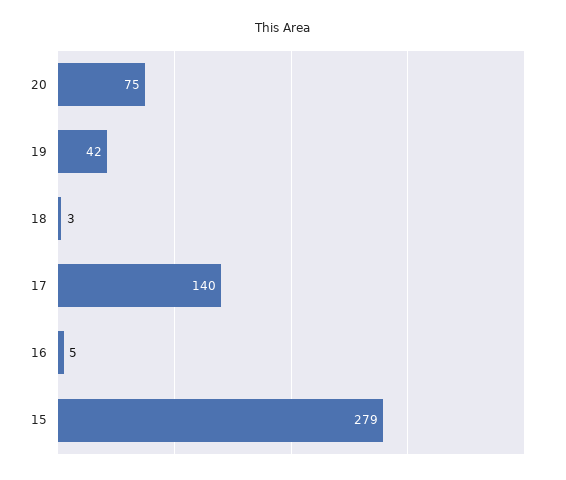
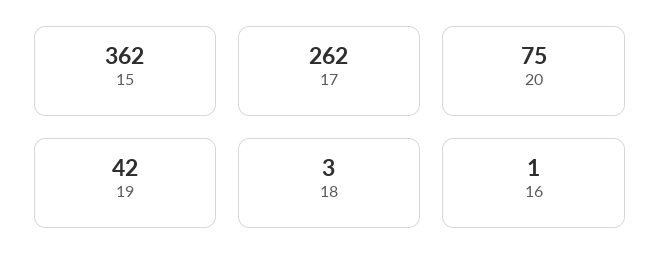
17: 140 -> 262
16: 5 -> 1
15: 279 -> 362

